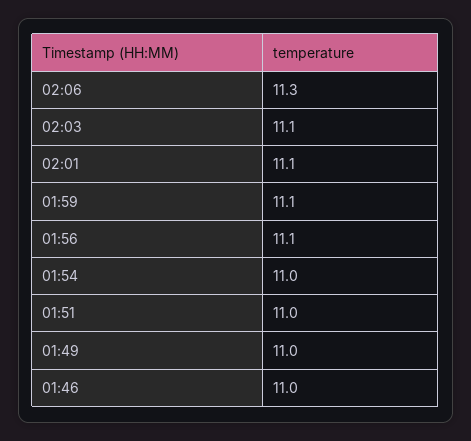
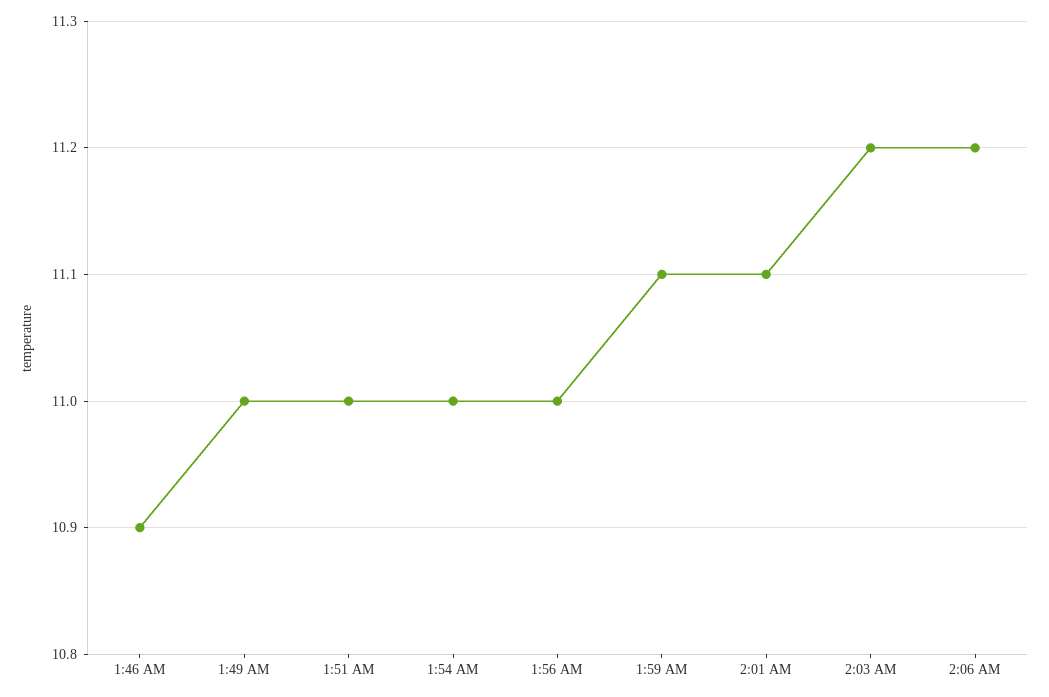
02:06: 11.3 -> 11.2
02:03: 11.1 -> 11.2
01:56: 11.1 -> 11
01:46: 11 -> 10.9

